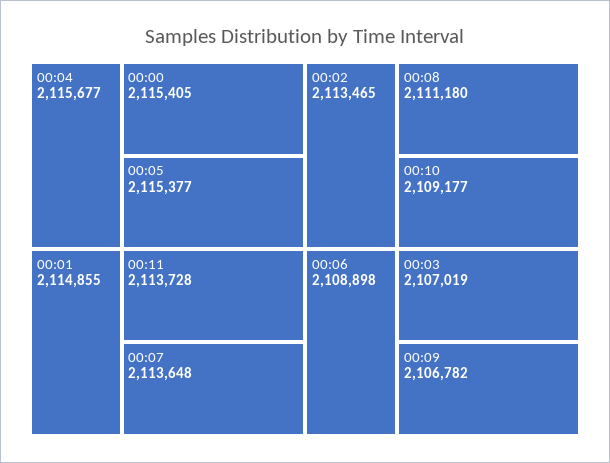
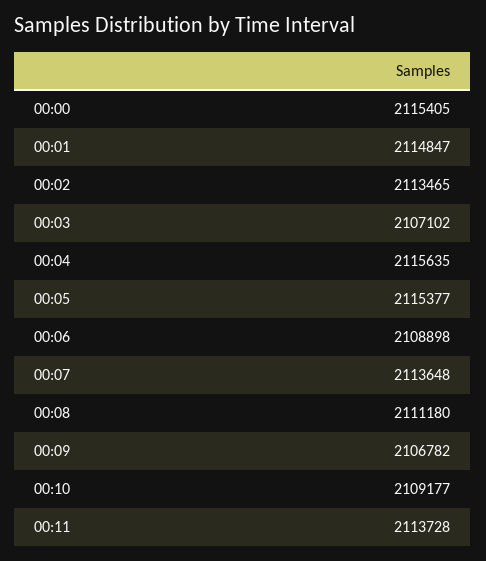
00:04: 2115677 -> 2115635
00:01: 2114855 -> 2114847
00:03: 2107019 -> 2107102

